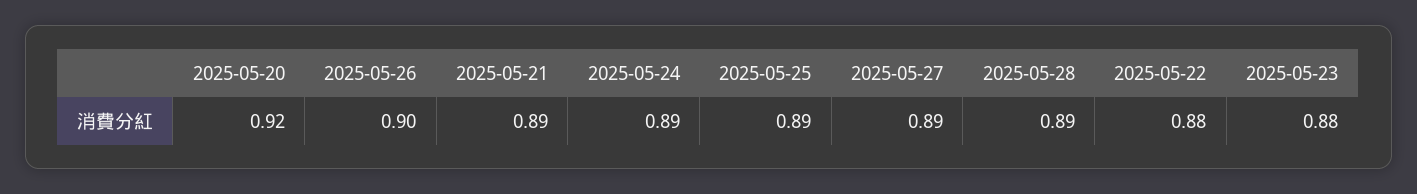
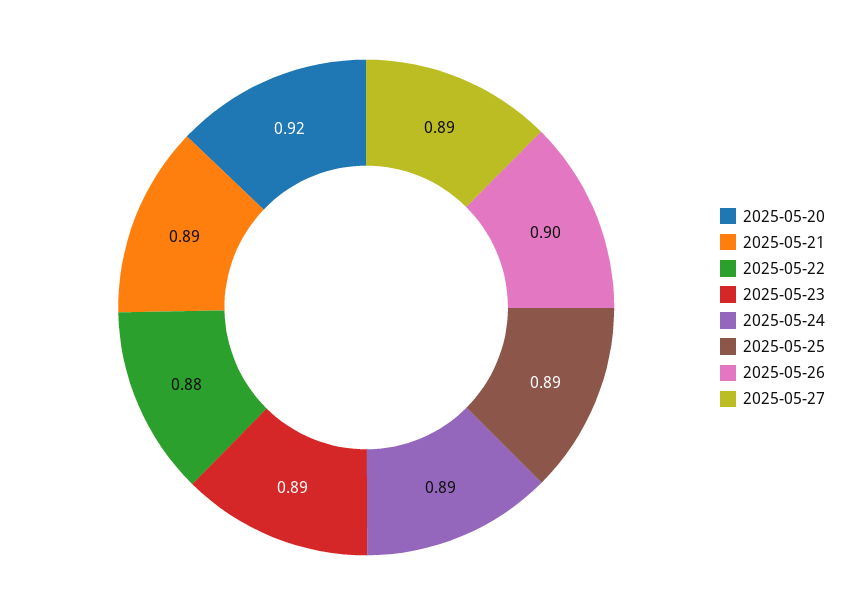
2025-05-28: 0.89 -> none
2025-05-23: 0.88 -> 0.89

